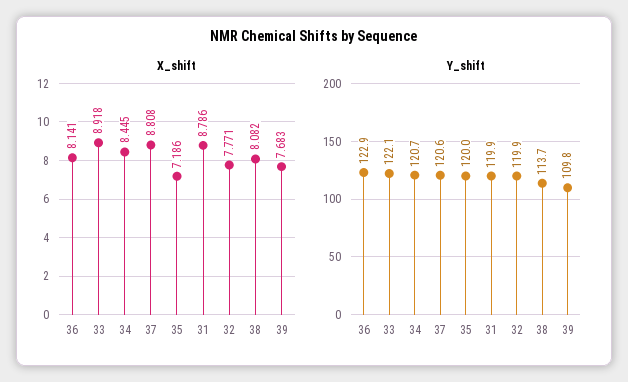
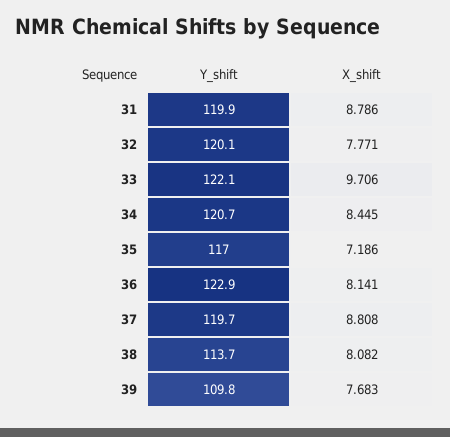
X_shift, 33: 8.918 -> 9.706
Y_shift, 37: 120.6 -> 119.7
Y_shift, 35: 120 -> 117
Y_shift, 32: 119.9 -> 120.1

